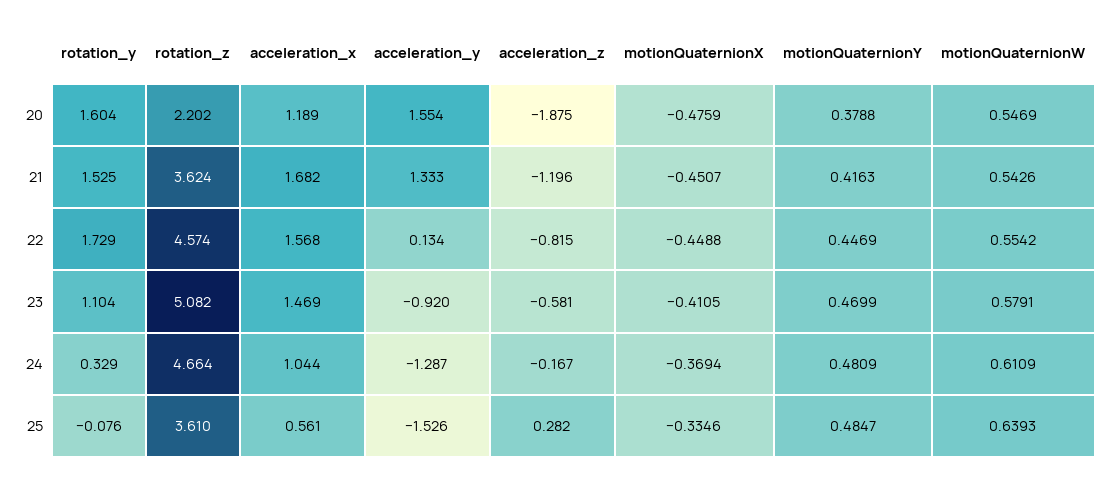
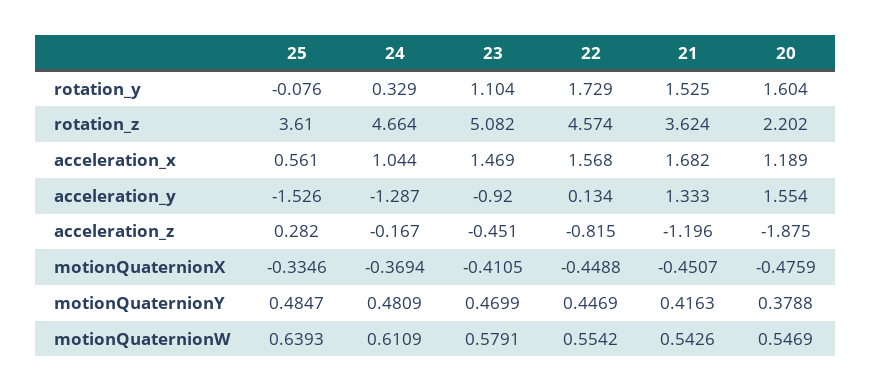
acceleration_z, 23: -0.581 -> -0.451

